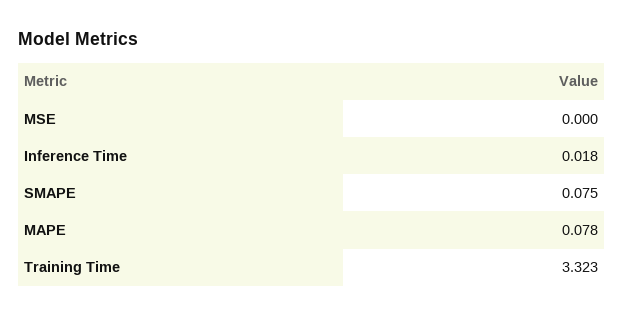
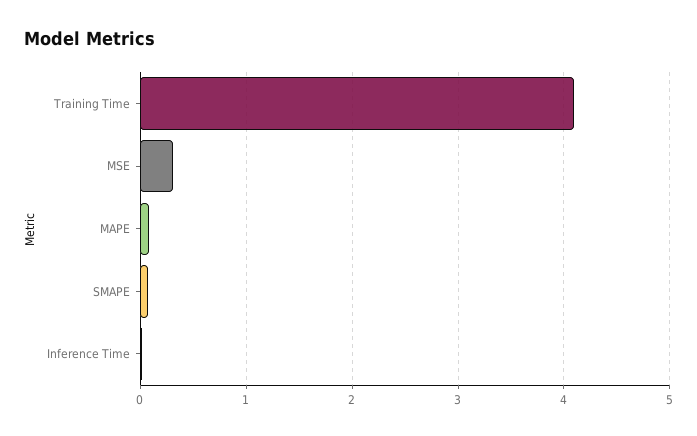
MSE: 0 -> 0.3
Training Time: 3.323 -> 4.1

